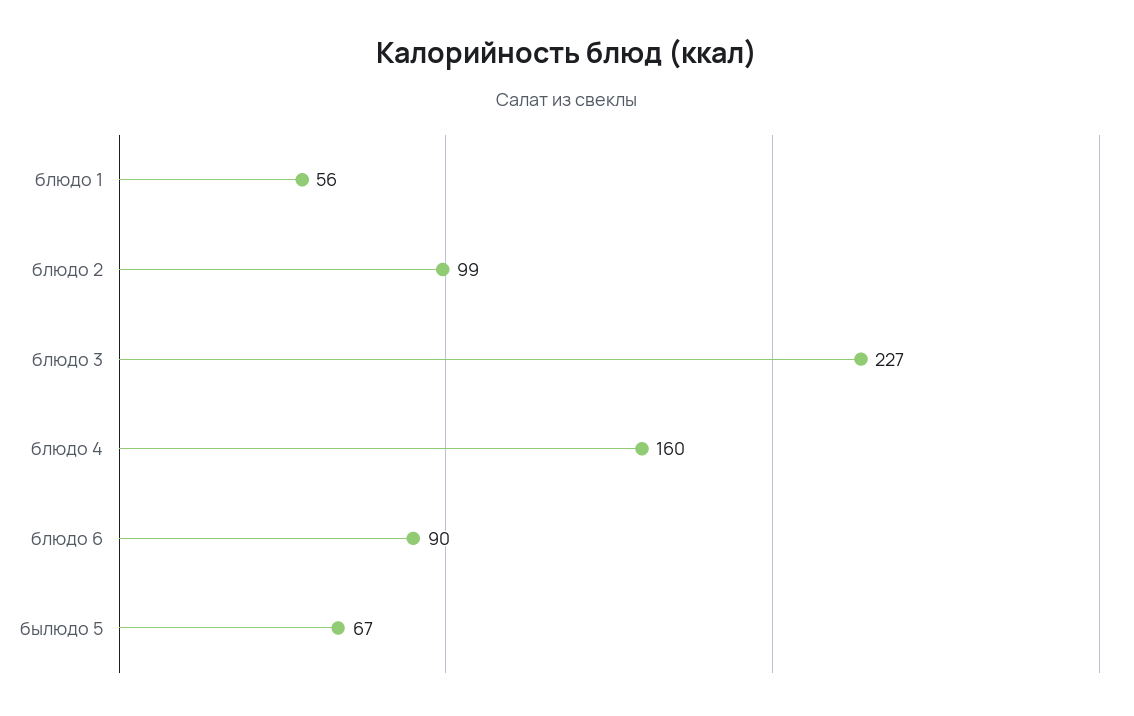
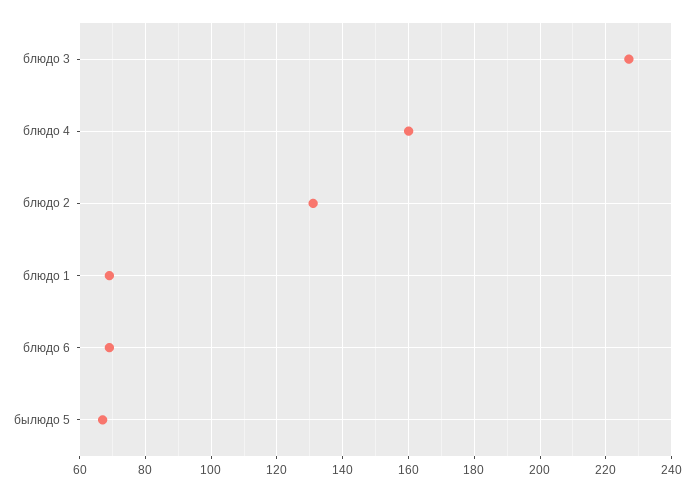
блюдо 1: 56 -> 70
блюдо 2: 99 -> 130
блюдо 6: 90 -> 70

